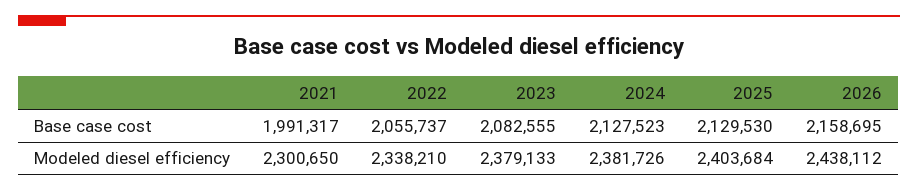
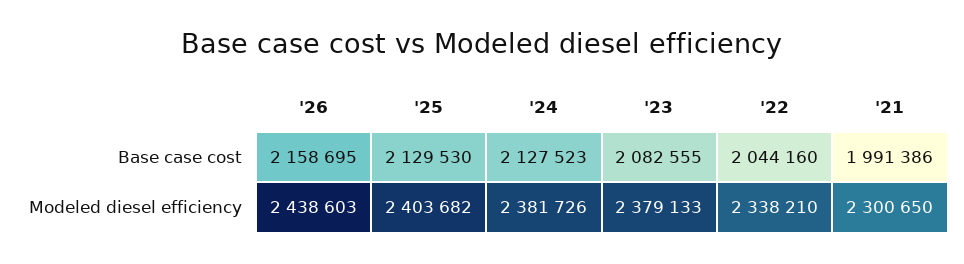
2021, Base case cost: 1991317 -> 1991386
2022, Base case cost: 2055737 -> 2044160
2025, Modeled diesel efficiency: 2403684 -> 2403682
2026, Modeled diesel efficiency: 2438112 -> 2438603

